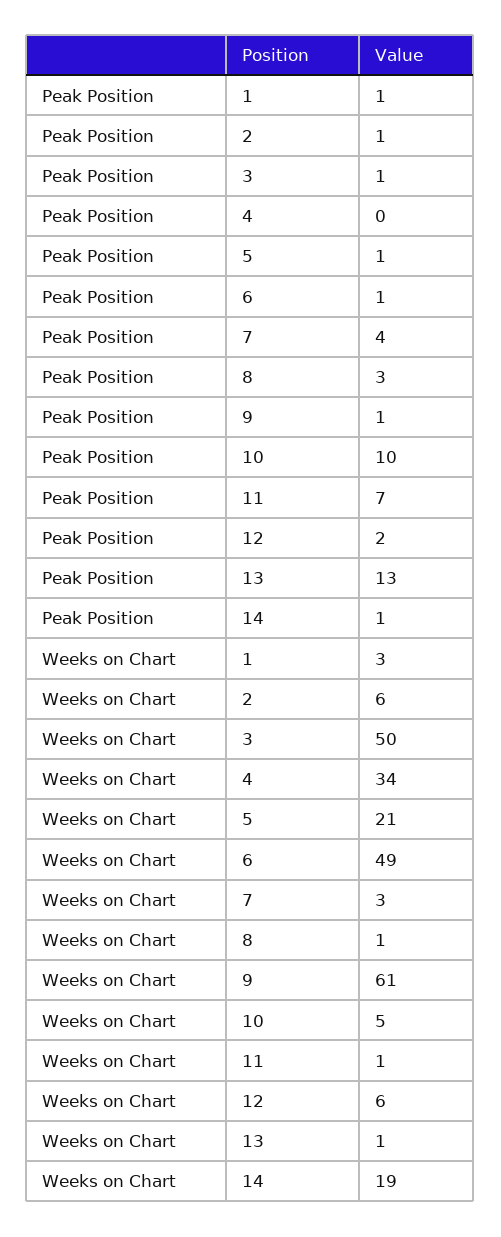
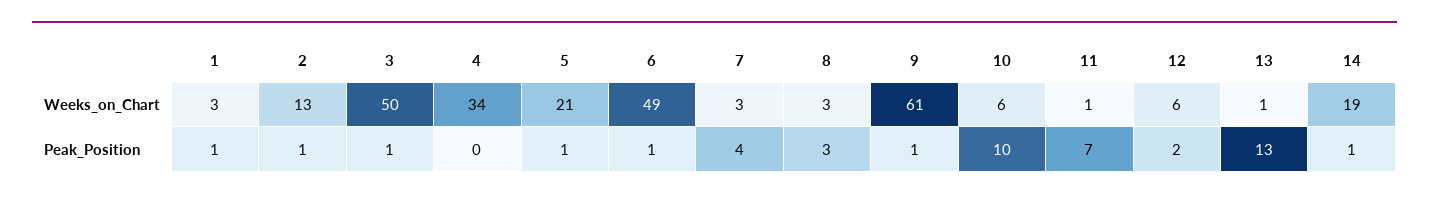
Weeks on Chart, 2: 6 -> 13
Weeks on Chart, 8: 1 -> 3
Weeks on Chart, 10: 5 -> 6

